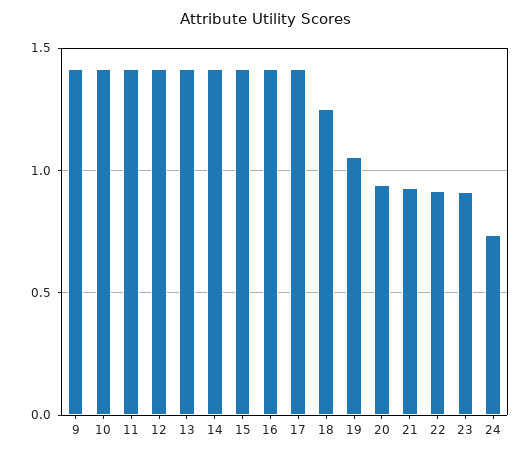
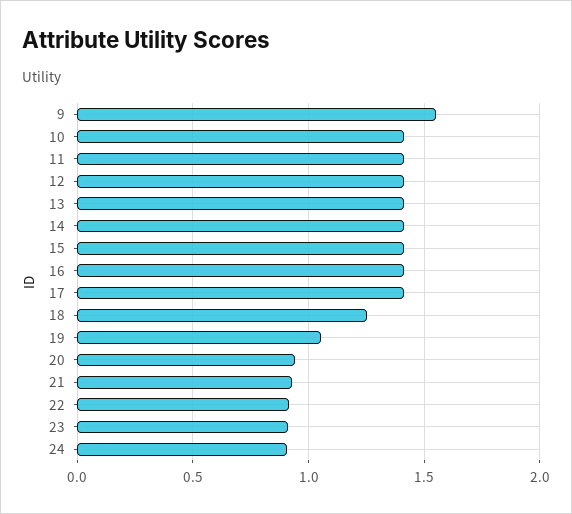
9: 1.4 -> 1.55
24: 0.75 -> 0.9

